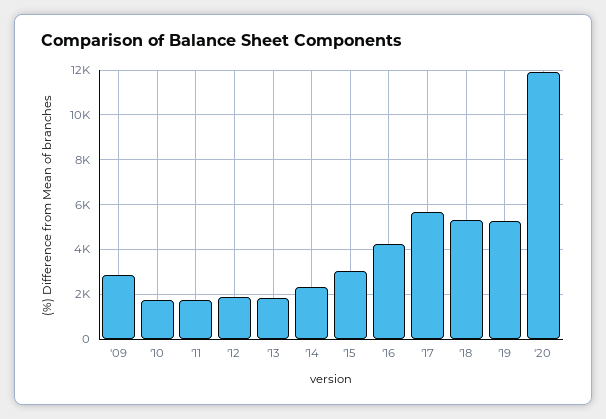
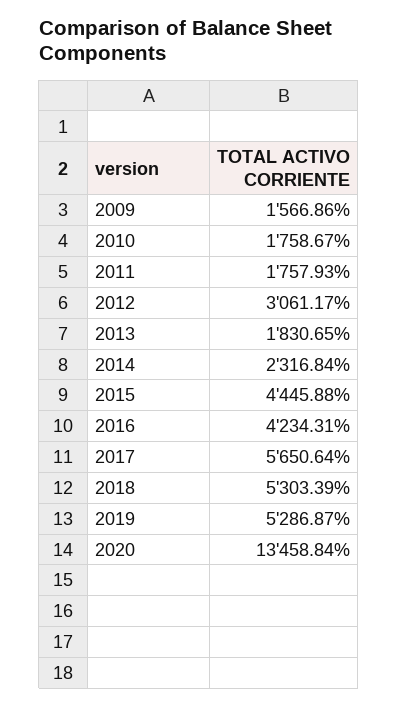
'09: 3000 -> 1566.86
'12: 2000 -> 3061.17
'15: 3000 -> 4445.88
'20: 12000 -> 13458.84

